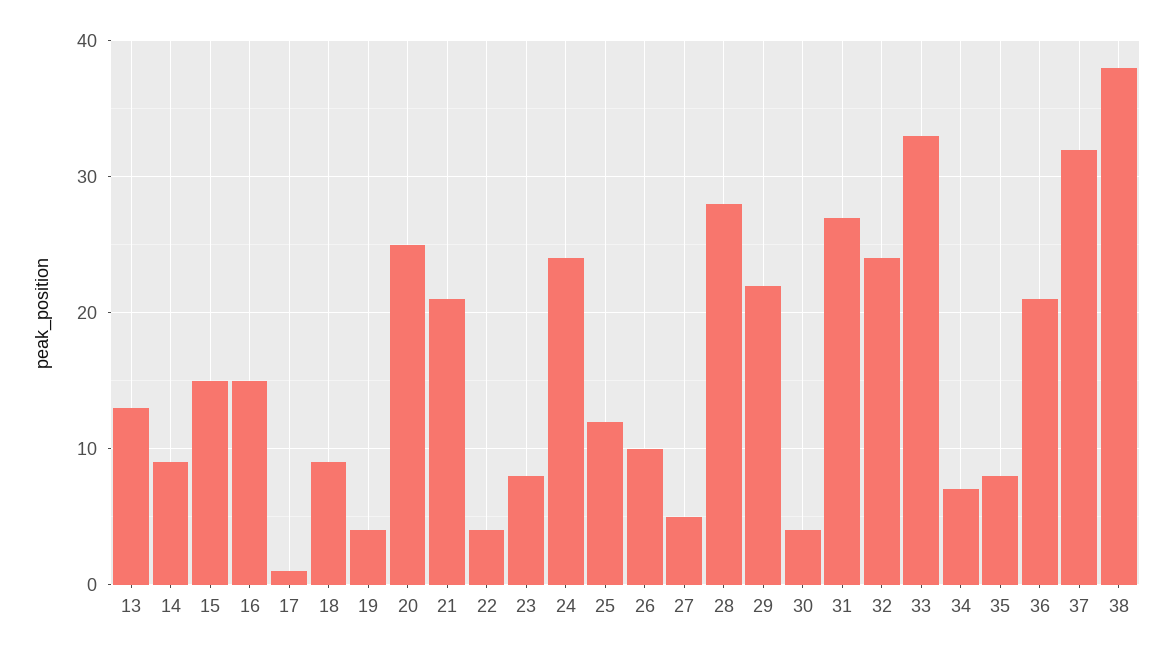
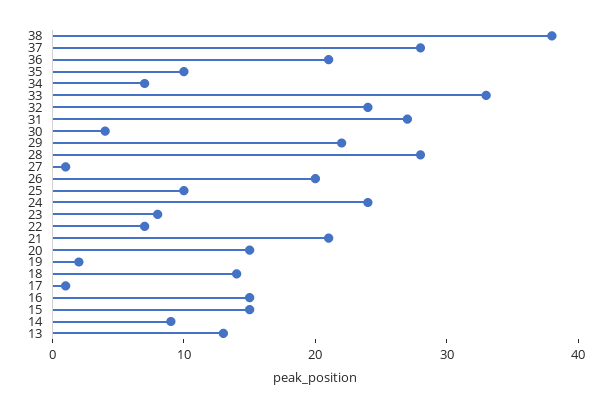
18: 9 -> 14
19: 4 -> 2
20: 25 -> 15
22: 4 -> 7
25: 12 -> 10
26: 10 -> 20
27: 5 -> 1
35: 8 -> 10
37: 32 -> 28

